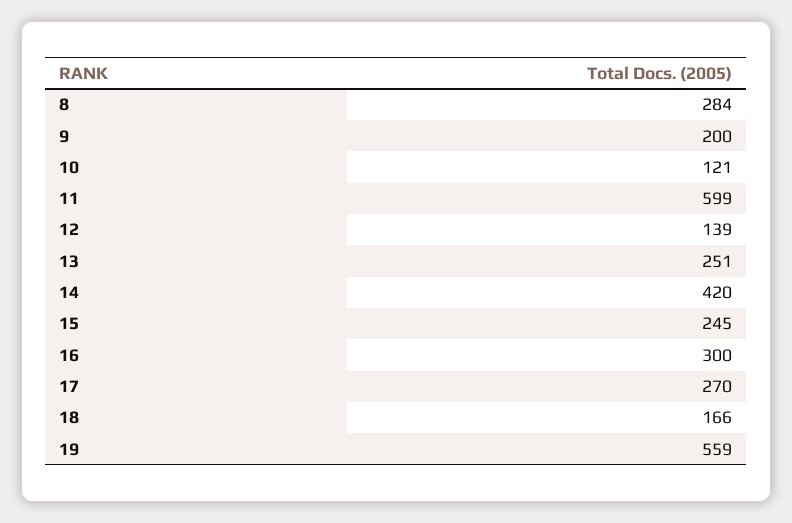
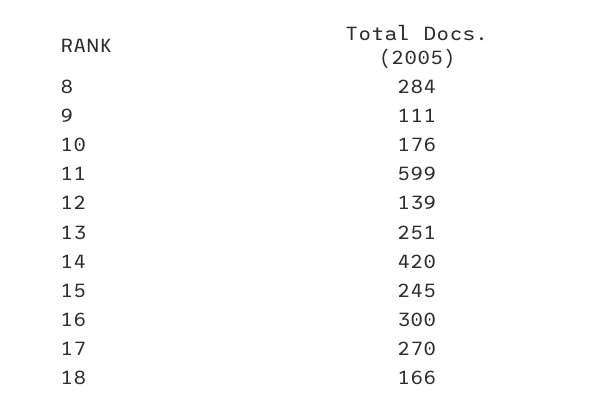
9: 200 -> 111
10: 121 -> 176
19: 559 -> none

